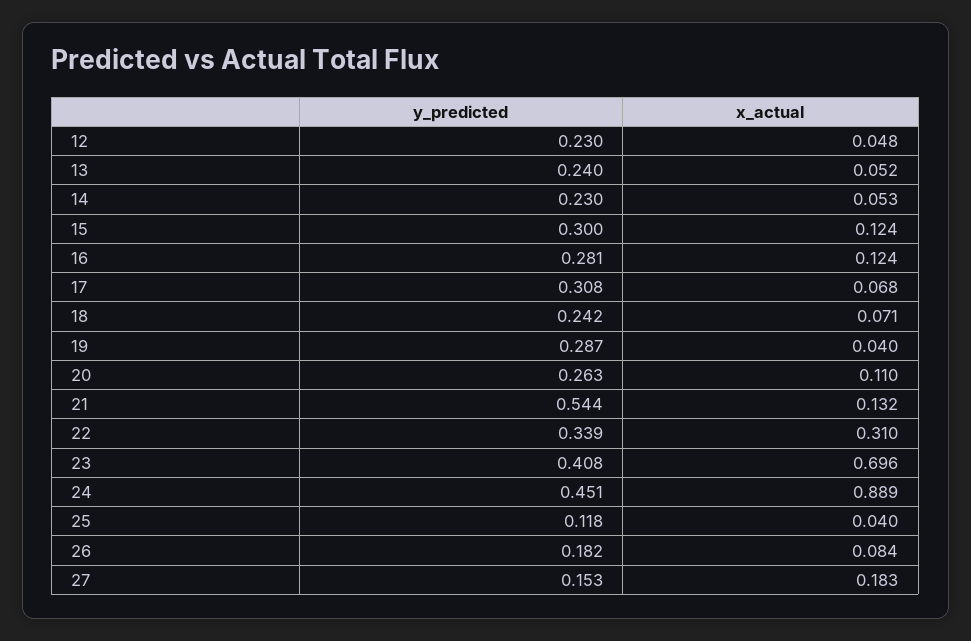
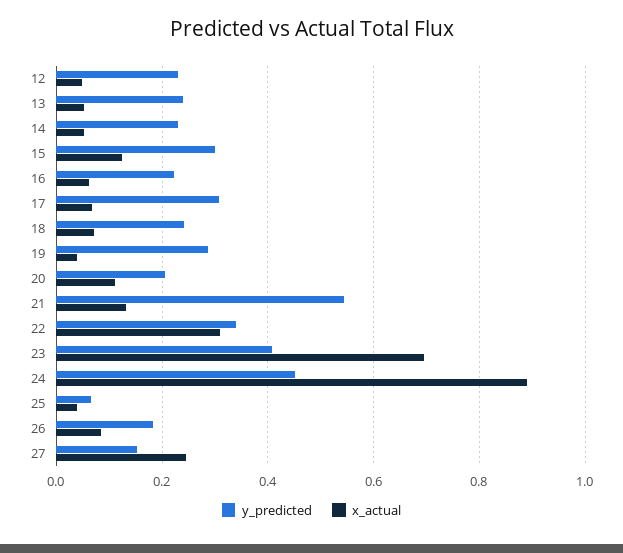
y_predicted, 16: 0.281 -> 0.22
x_actual, 16: 0.124 -> 0.06
y_predicted, 20: 0.263 -> 0.2
y_predicted, 25: 0.118 -> 0.06
x_actual, 27: 0.183 -> 0.24

